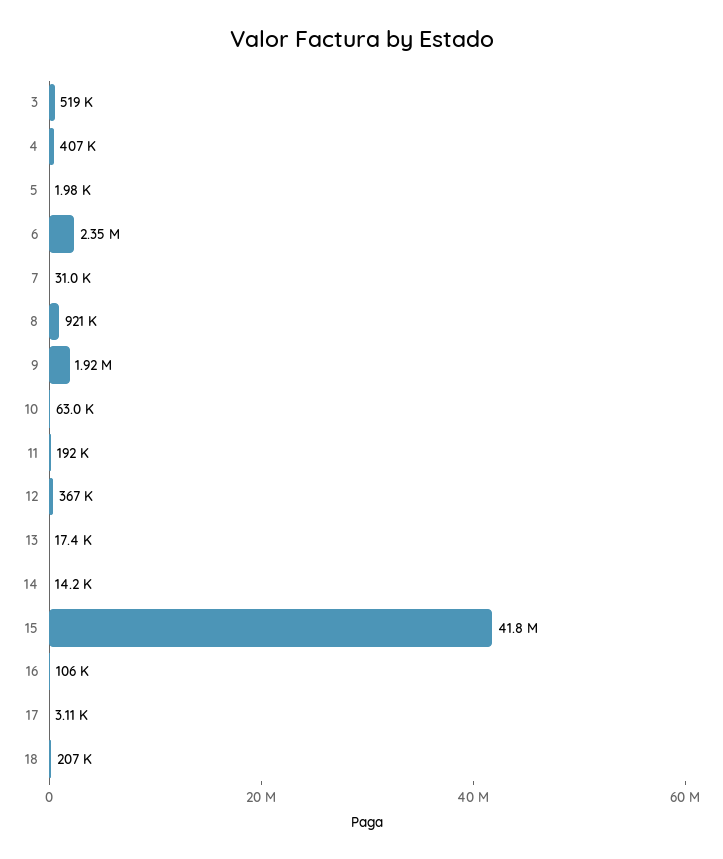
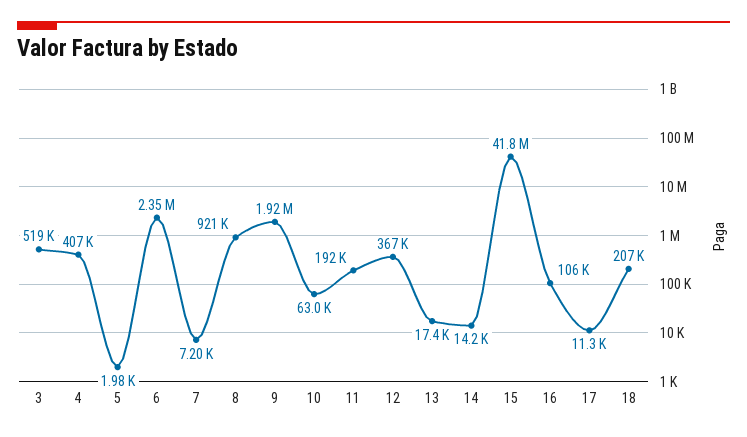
7: 31000 -> 7200
17: 3110 -> 11300

